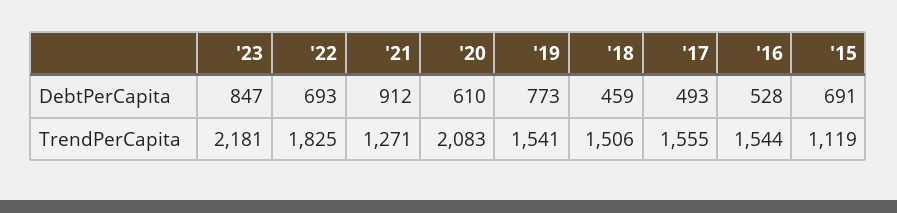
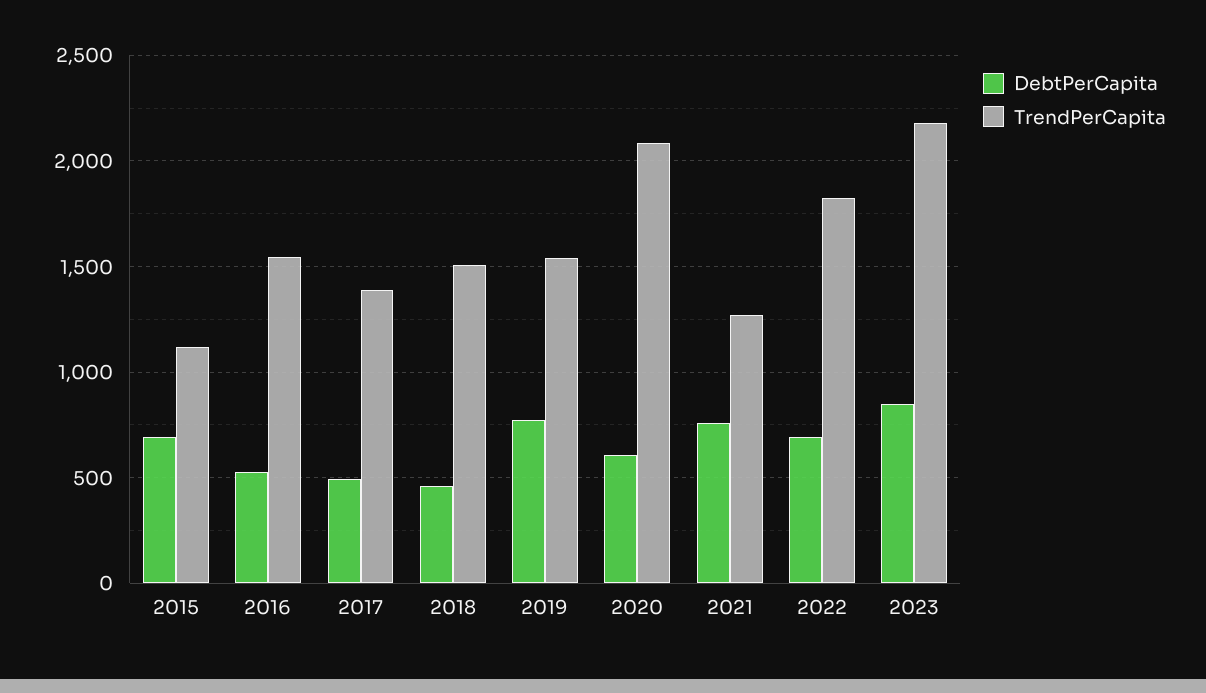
DebtPerCapita, '21: 912 -> 750
TrendPerCapita, '17: 1555 -> 1400

